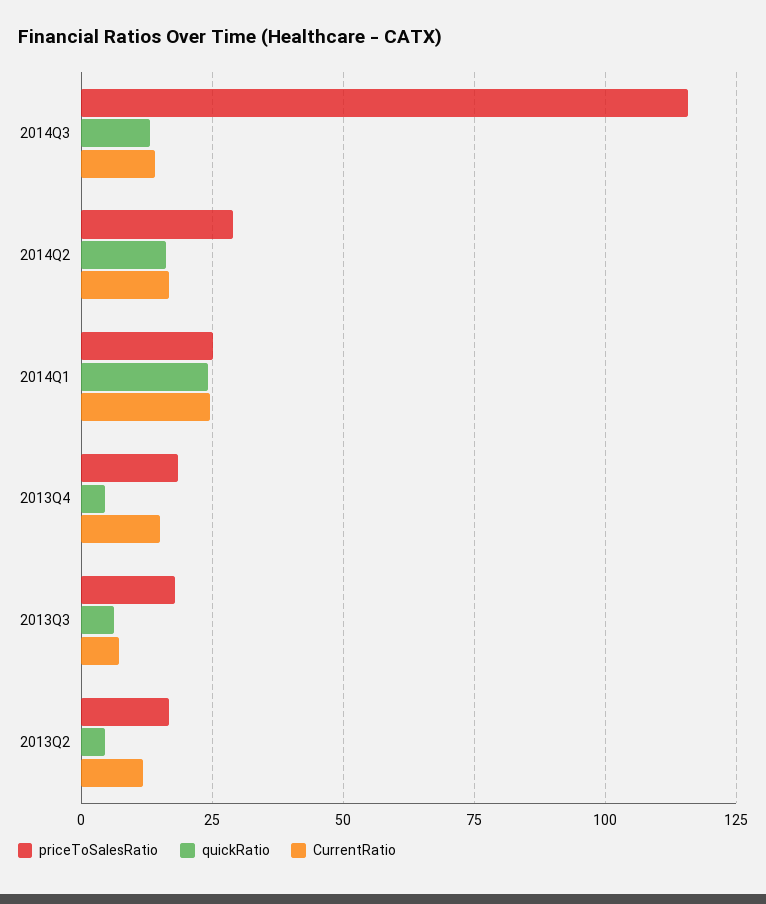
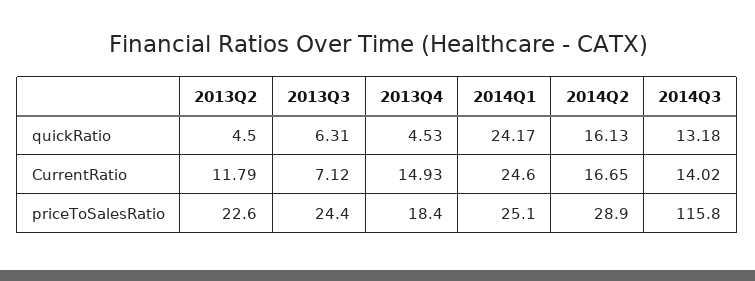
priceToSalesRatio, 2013Q3: 17.5 -> 24.4
priceToSalesRatio, 2013Q2: 17.5 -> 22.6

